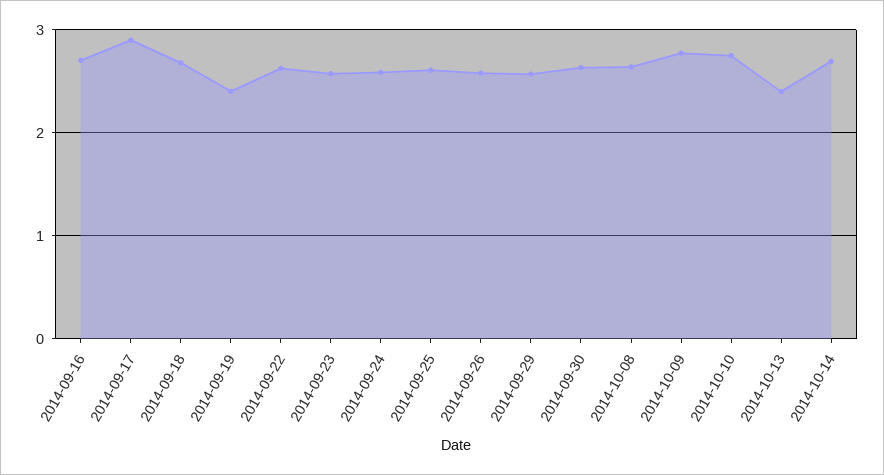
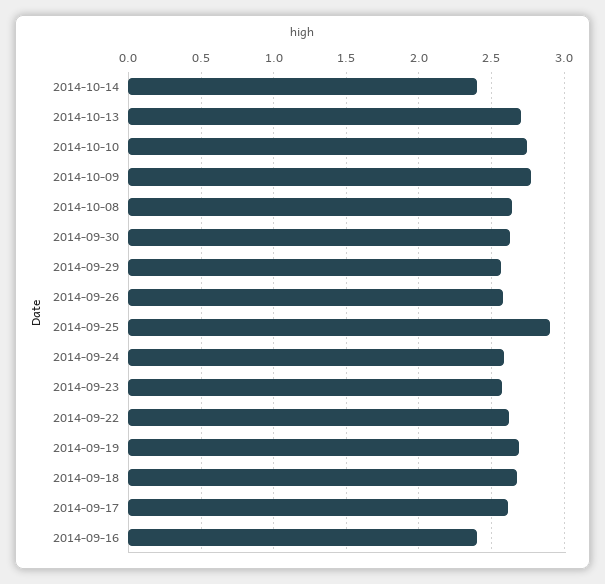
2014-09-16: 2.7 -> 2.4
2014-09-17: 2.9 -> 2.6
2014-09-19: 2.4 -> 2.7
2014-09-25: 2.6 -> 2.9
2014-10-13: 2.4 -> 2.7
2014-10-14: 2.7 -> 2.4

